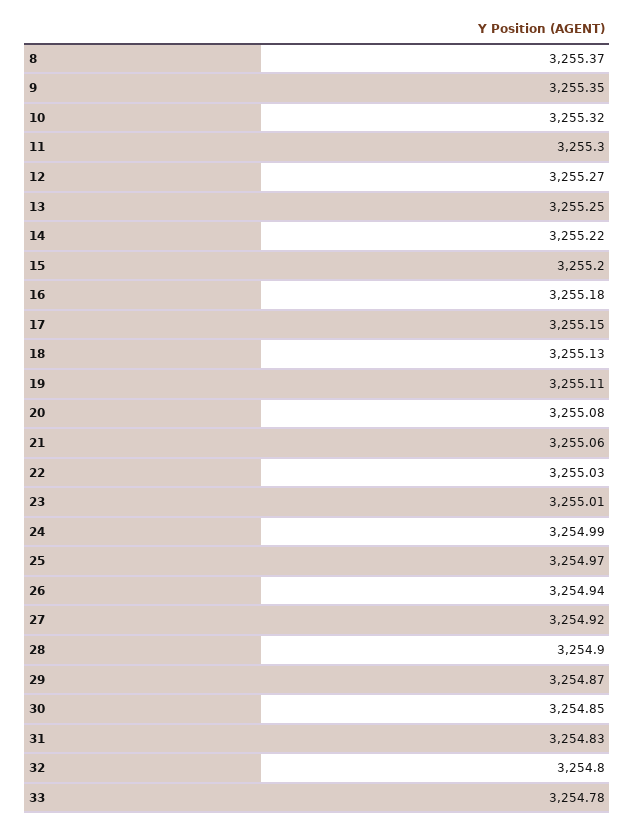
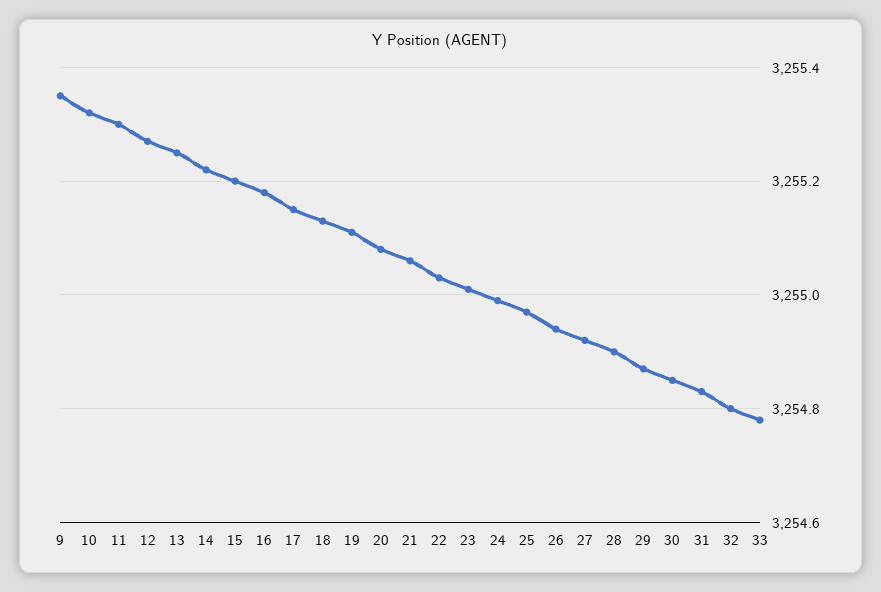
8: 3255.37 -> none

